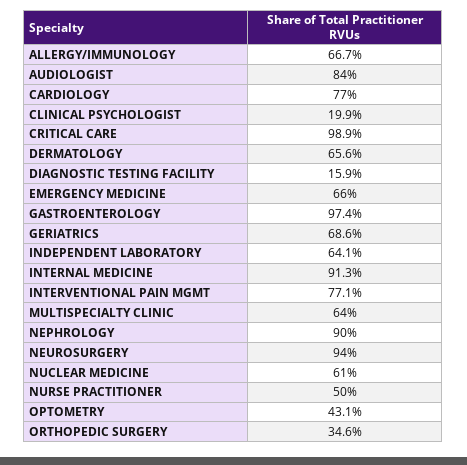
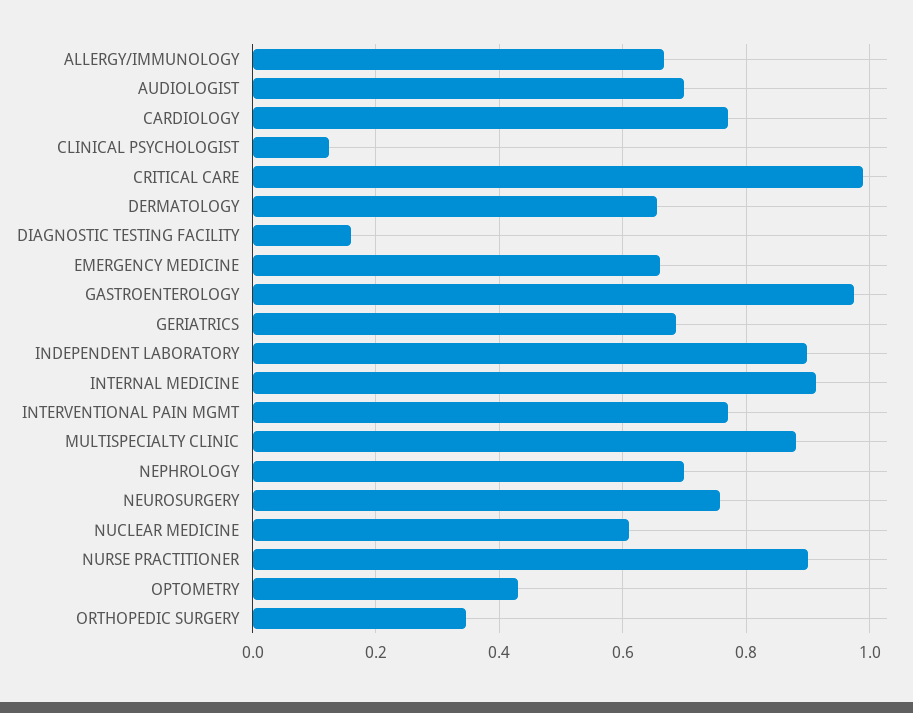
AUDIOLOGIST: 0.84 -> 0.7
CLINICAL PSYCHOLOGIST: 0.199 -> 0.12
INDEPENDENT LABORATORY: 0.641 -> 0.9
MULTISPECIALTY CLINIC: 0.64 -> 0.88
NEPHROLOGY: 0.9 -> 0.7
NEUROSURGERY: 0.94 -> 0.76
NURSE PRACTITIONER: 0.5 -> 0.9

